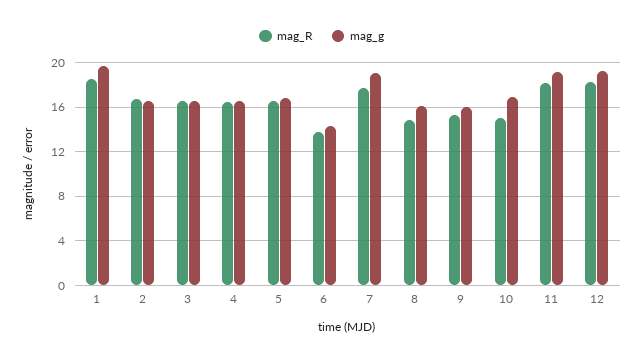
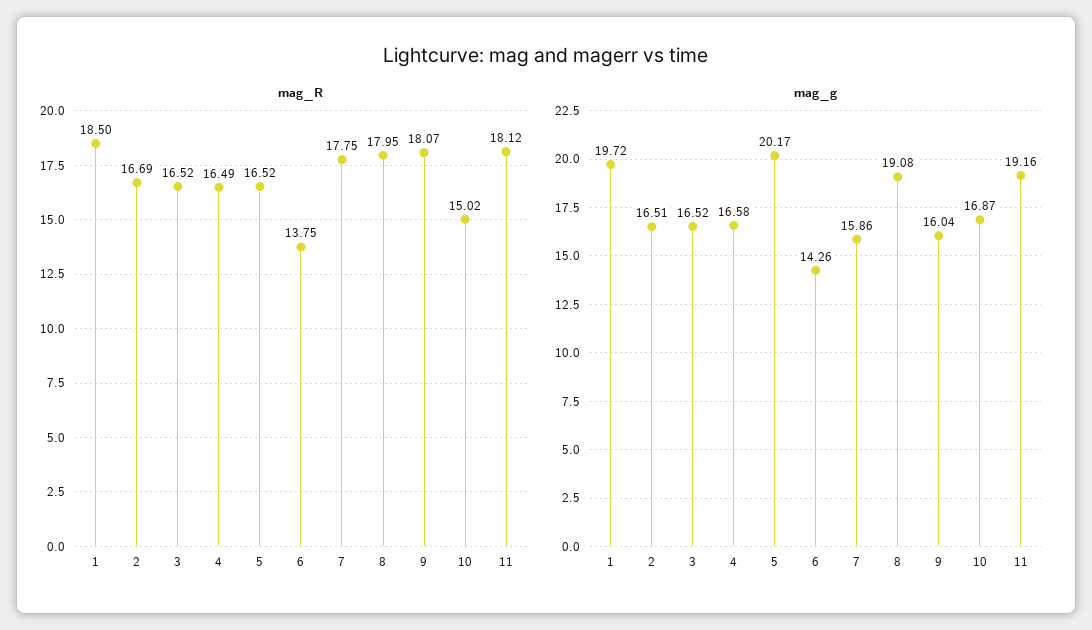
mag_g, 5: 17 -> 20.17
mag_g, 7: 19 -> 15.86
mag_R, 8: 15 -> 17.95
mag_g, 8: 16 -> 19.08
mag_R, 9: 15 -> 18.07
mag_R, 12: 18 -> none
mag_g, 12: 19 -> none

